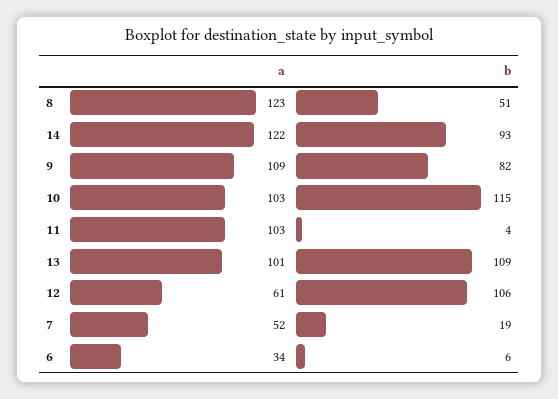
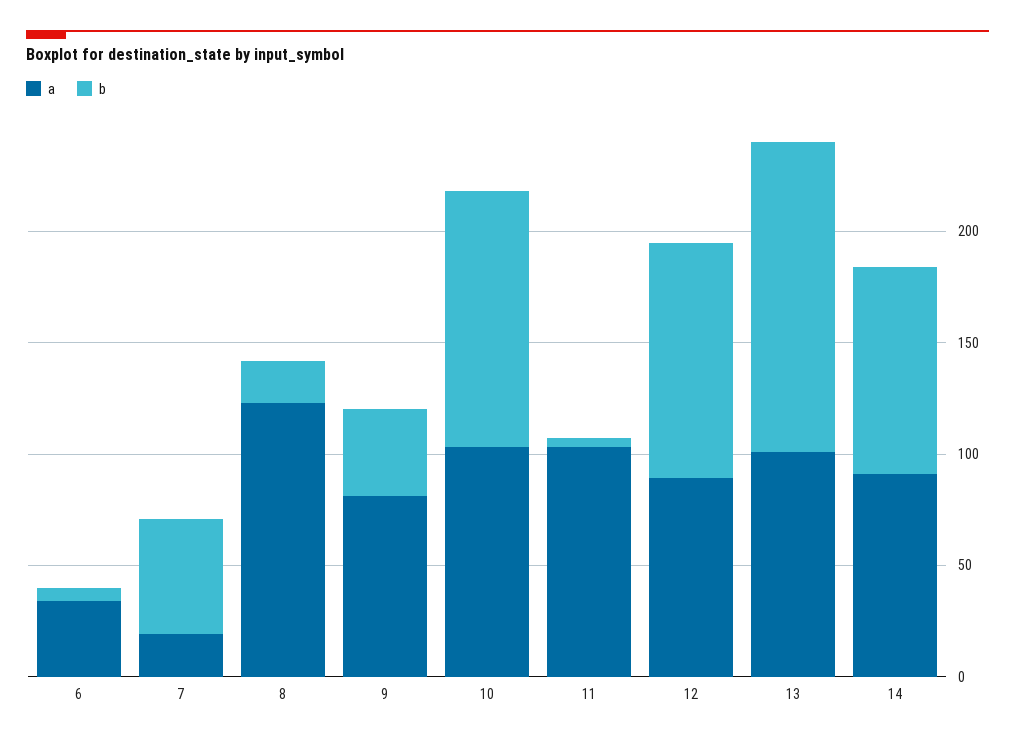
b, 8: 51 -> 20
a, 14: 122 -> 90
a, 9: 109 -> 80
b, 9: 82 -> 40
b, 13: 109 -> 140
a, 12: 61 -> 90
a, 7: 52 -> 20
b, 7: 19 -> 50

